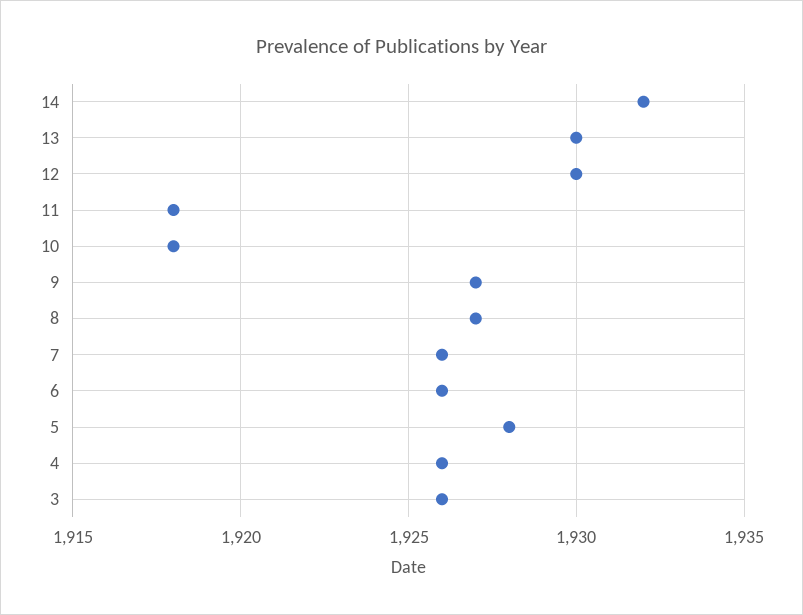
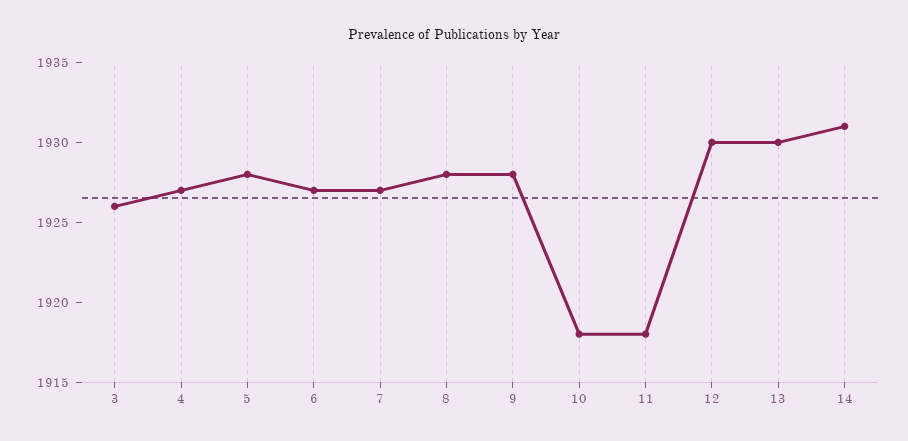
14: 1932 -> 1931
9: 1927 -> 1928
8: 1927 -> 1928
7: 1926 -> 1927
6: 1926 -> 1927
4: 1926 -> 1927

